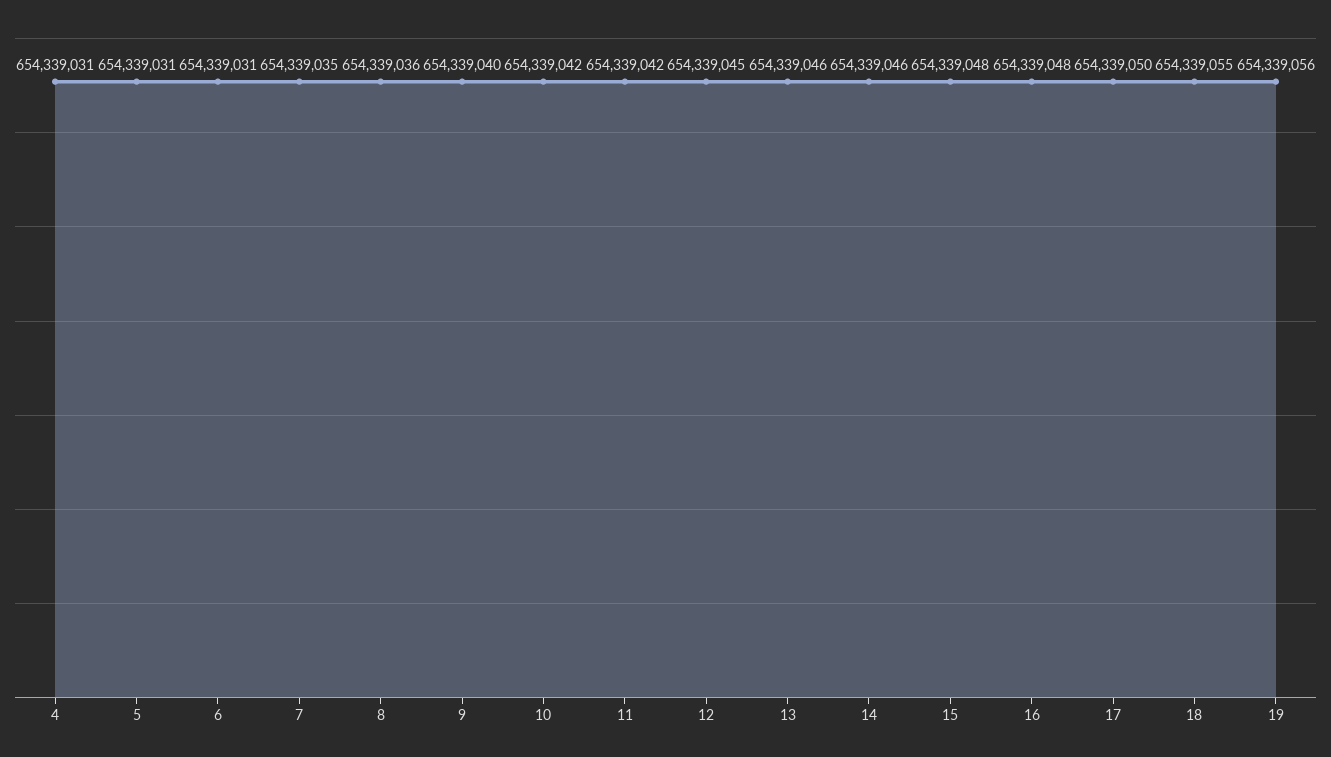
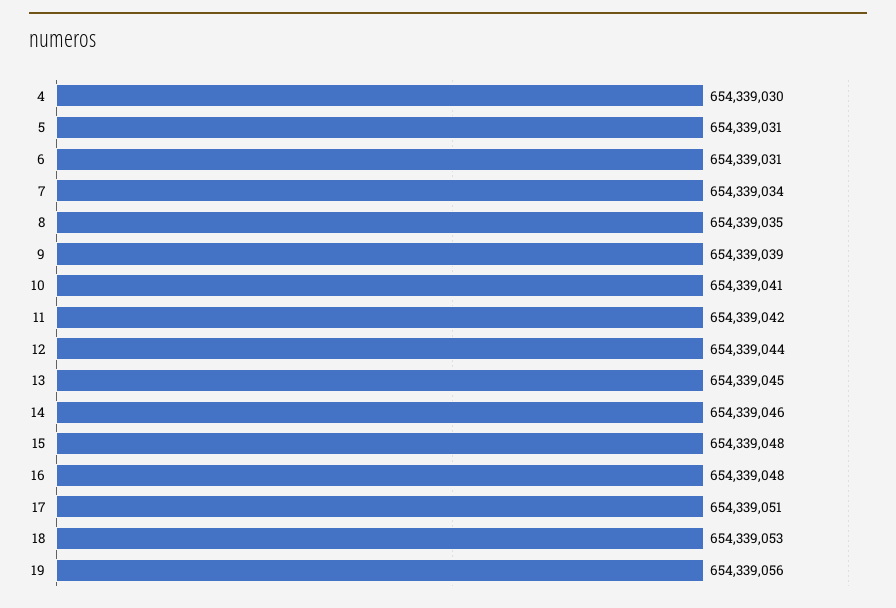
4: 654339031 -> 654339030
7: 654339035 -> 654339034
8: 654339036 -> 654339035
9: 654339040 -> 654339039
10: 654339042 -> 654339041
12: 654339045 -> 654339044
13: 654339046 -> 654339045
17: 654339050 -> 654339051
18: 654339055 -> 654339053

